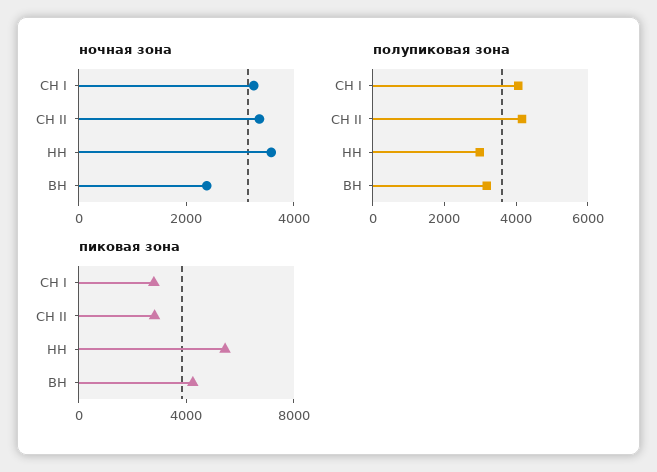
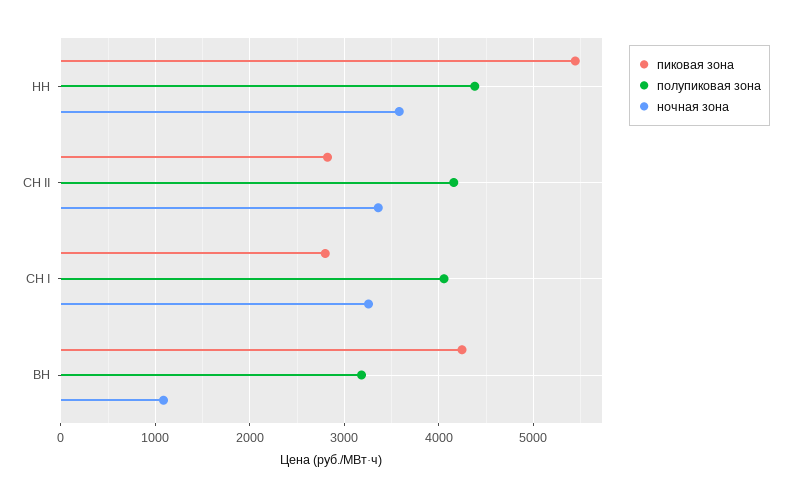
ночная зона, ВН: 2500 -> 1100
полупиковая зона, НН: 3000 -> 4400

